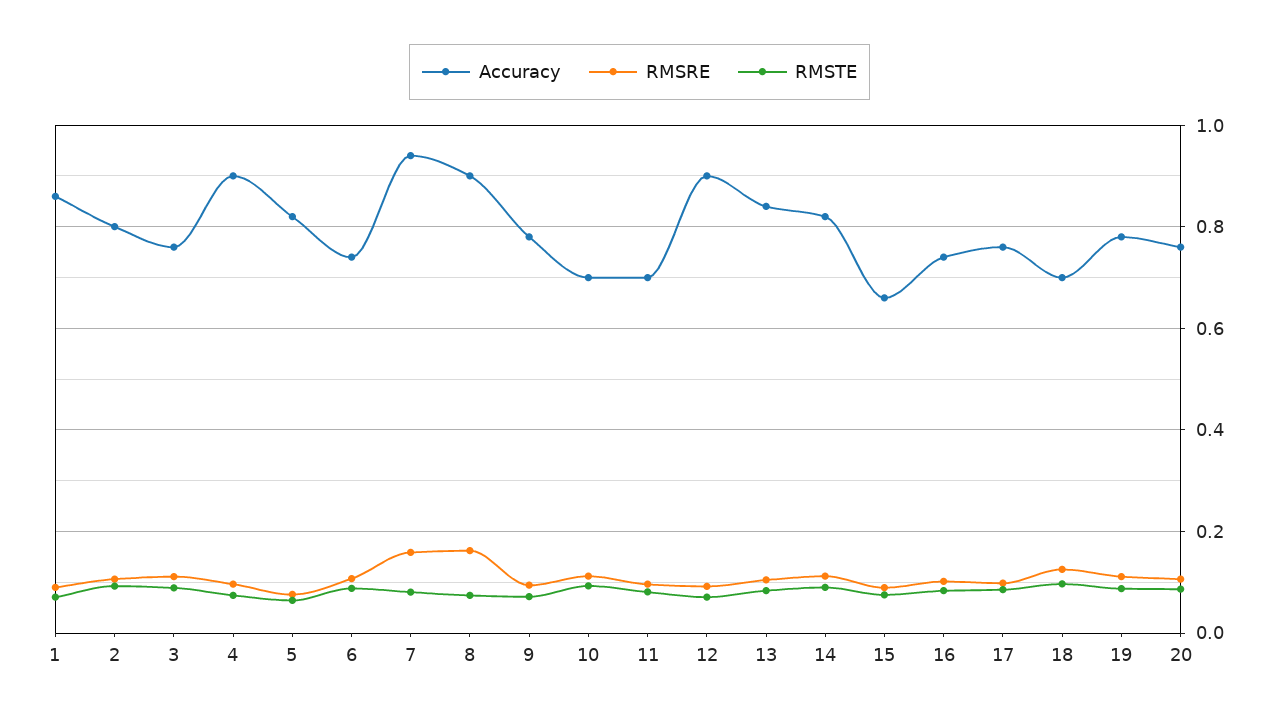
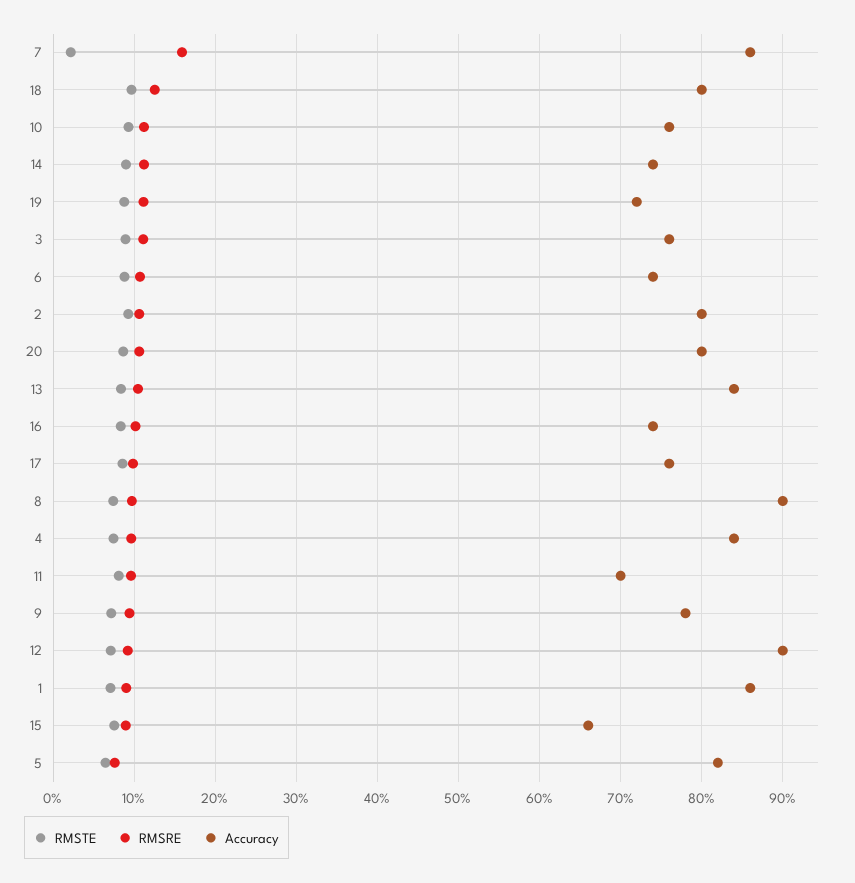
Accuracy, 4: 0.9 -> 0.84
Accuracy, 7: 0.94 -> 0.86
RMSTE, 7: 0.08 -> 0.02
RMSRE, 8: 0.16 -> 0.1
Accuracy, 10: 0.7 -> 0.76
Accuracy, 14: 0.82 -> 0.74
Accuracy, 18: 0.7 -> 0.8
Accuracy, 19: 0.78 -> 0.72
Accuracy, 20: 0.76 -> 0.8

